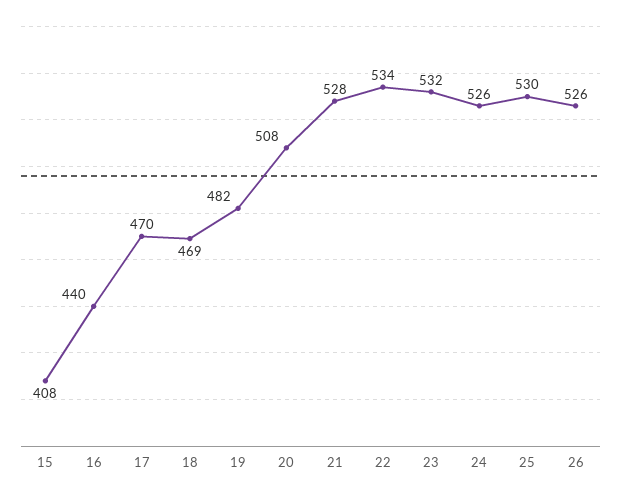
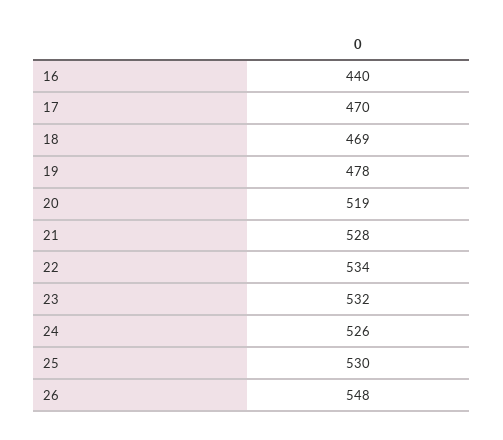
15: 408 -> none
19: 482 -> 478
20: 508 -> 519
26: 526 -> 548

